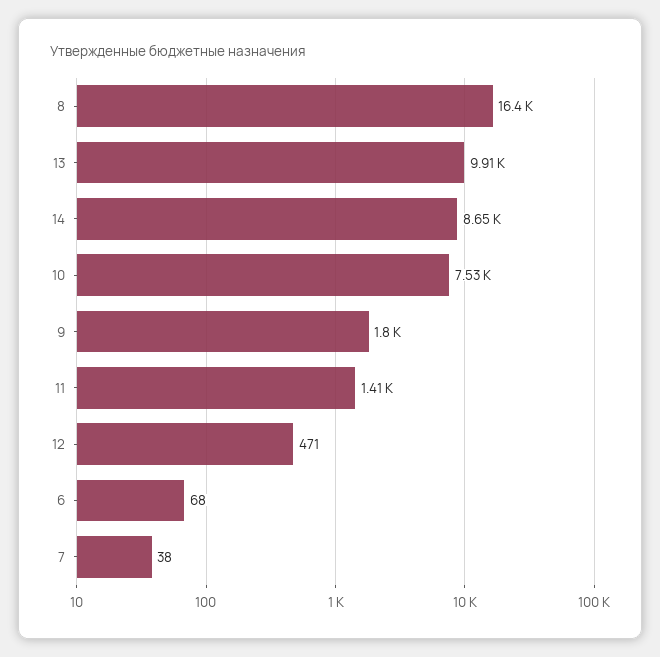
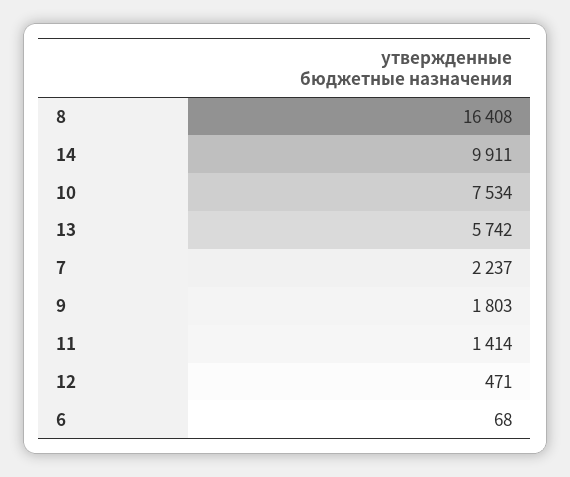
13: 9910 -> 5742
14: 8650 -> 9911
7: 38 -> 2237

